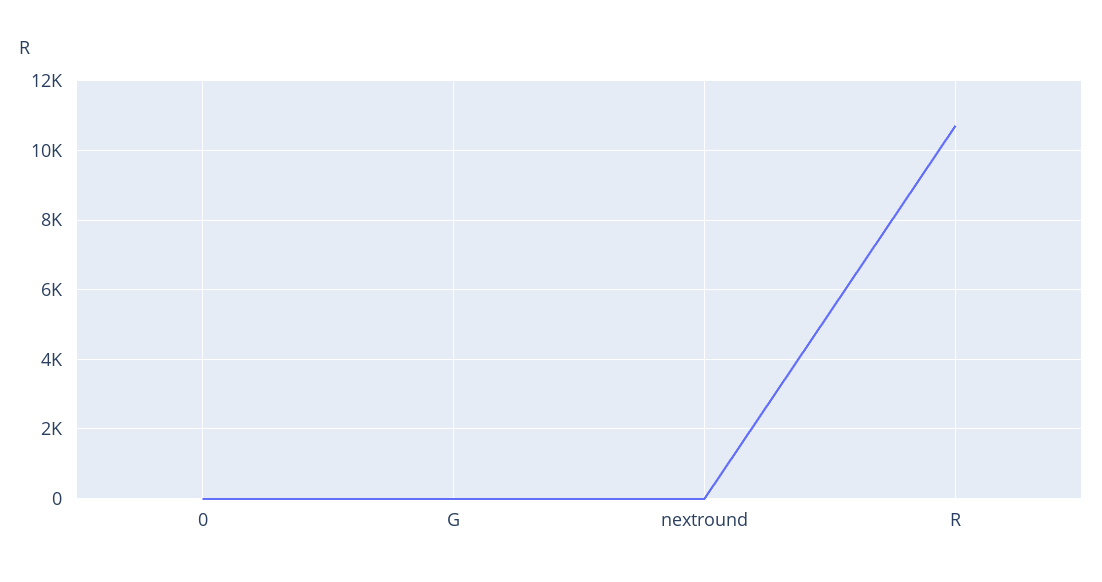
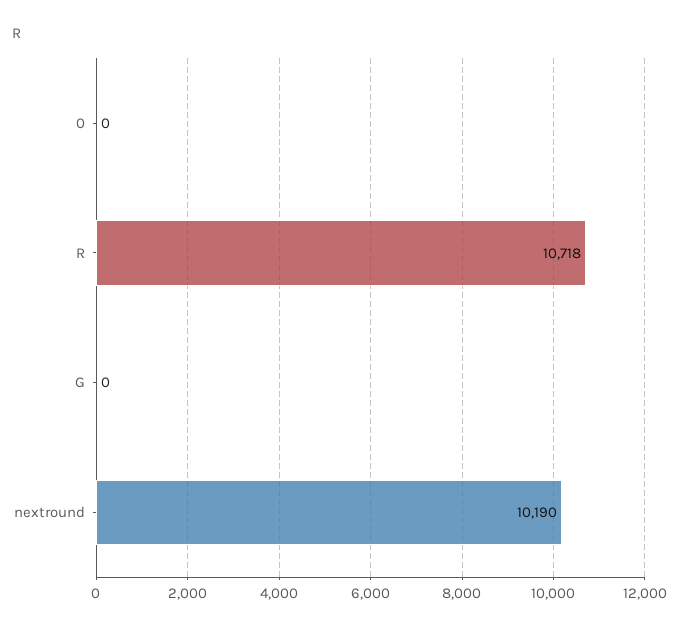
nextround: 0 -> 10190

